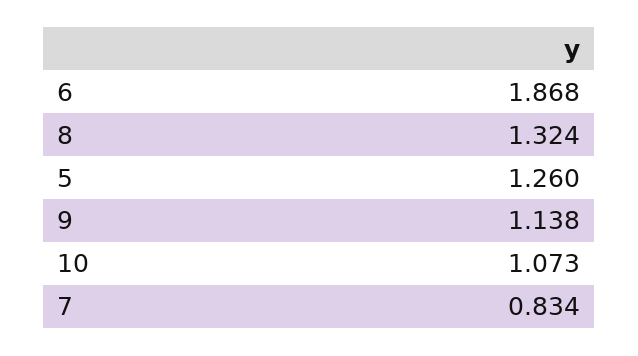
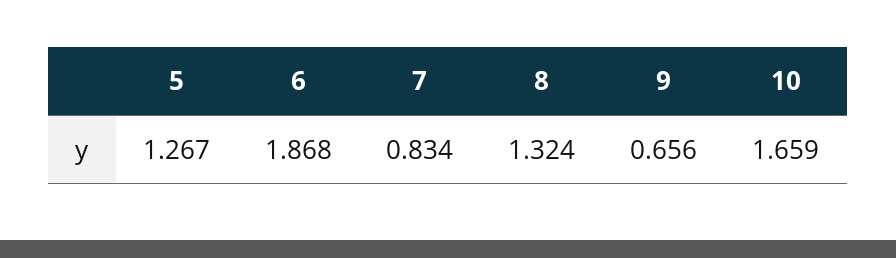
5: 1.26 -> 1.267
9: 1.138 -> 0.656
10: 1.073 -> 1.659

